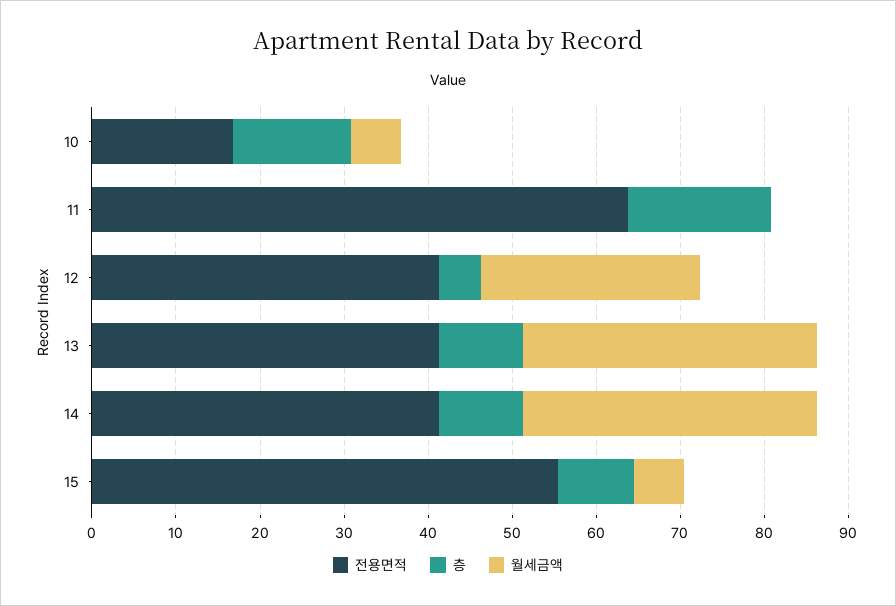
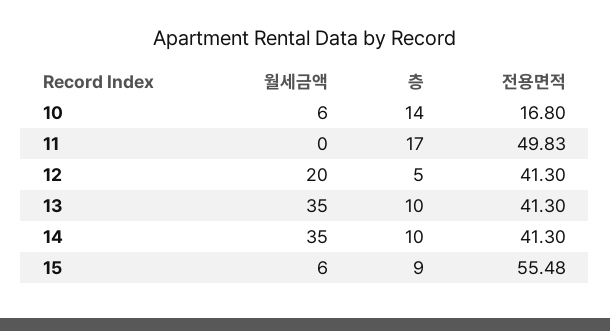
전용면적, 11: 64 -> 49.83
월세금액, 12: 26 -> 20

